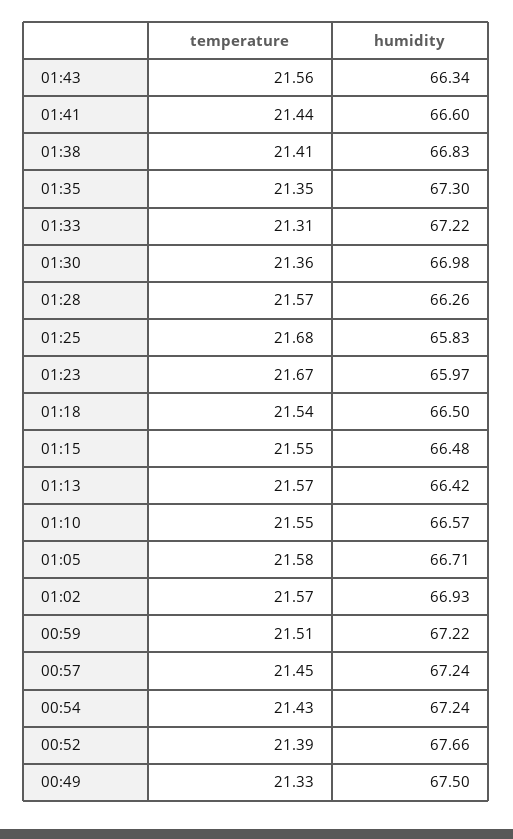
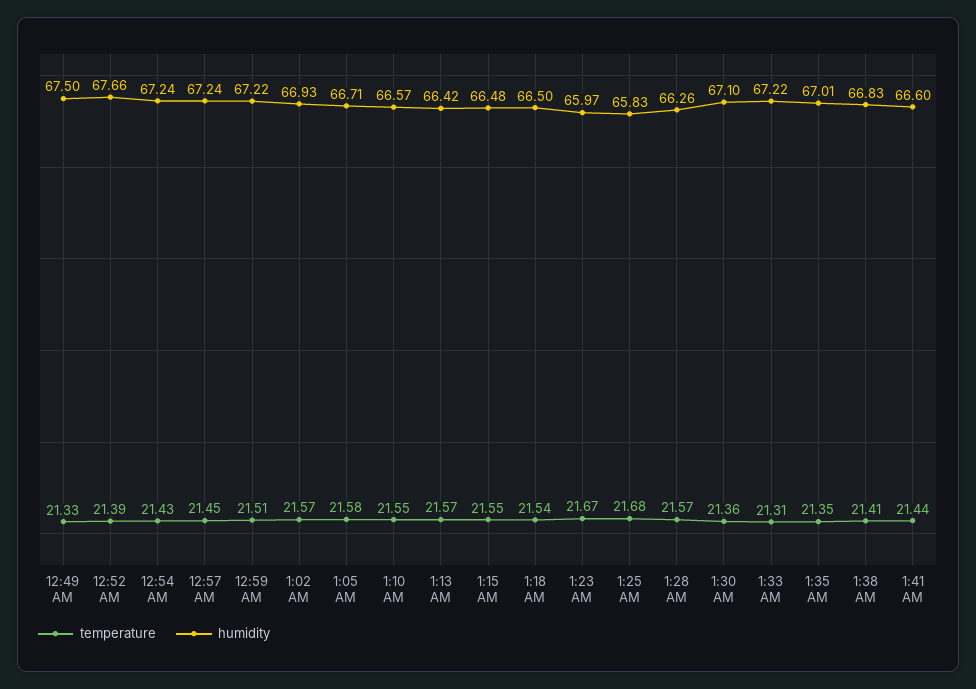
temperature, 01:43: 21.56 -> none
humidity, 01:43: 66.34 -> none
humidity, 01:35: 67.3 -> 67.01
humidity, 01:30: 66.98 -> 67.1

